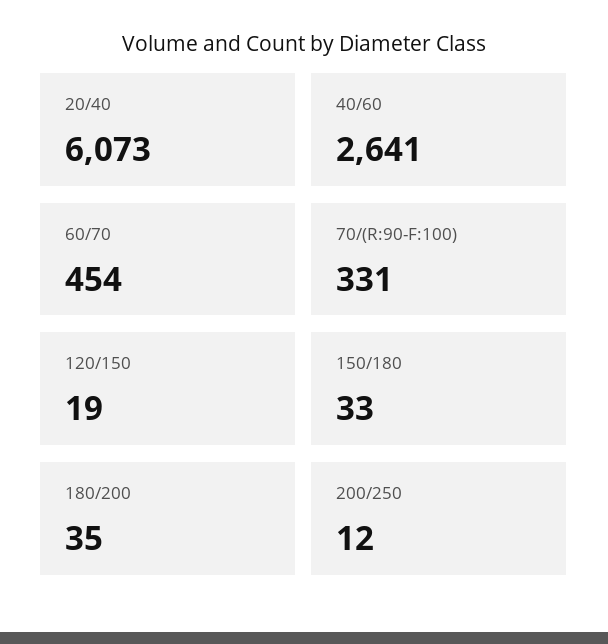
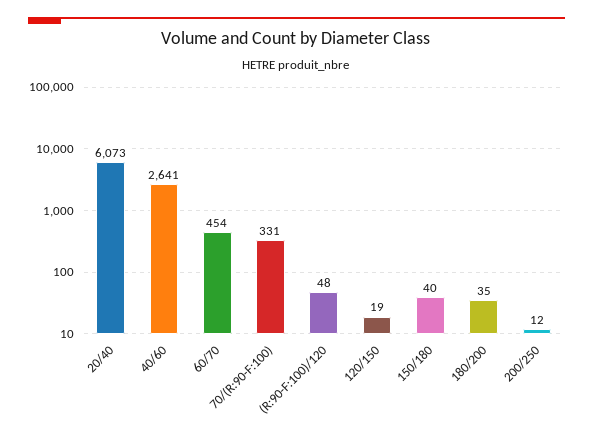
150/180: 33 -> 40
(R:90-F:100)/120: none -> 48

